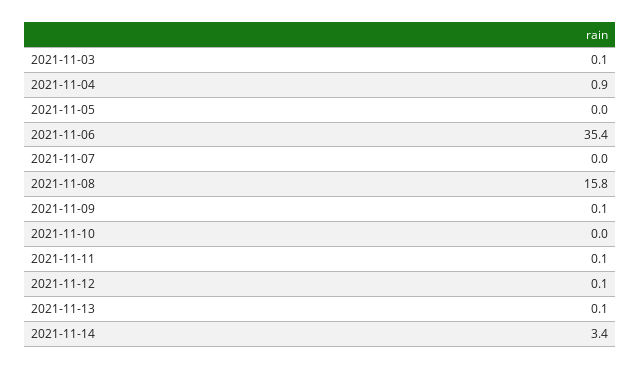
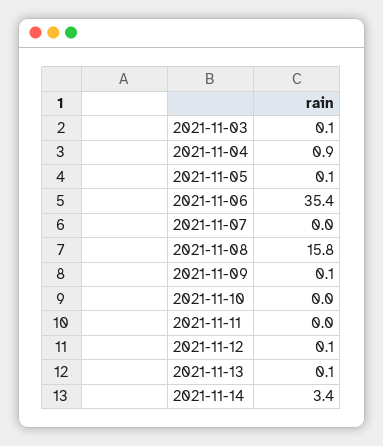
2021-11-05: 0 -> 0.1
2021-11-11: 0.1 -> 0

